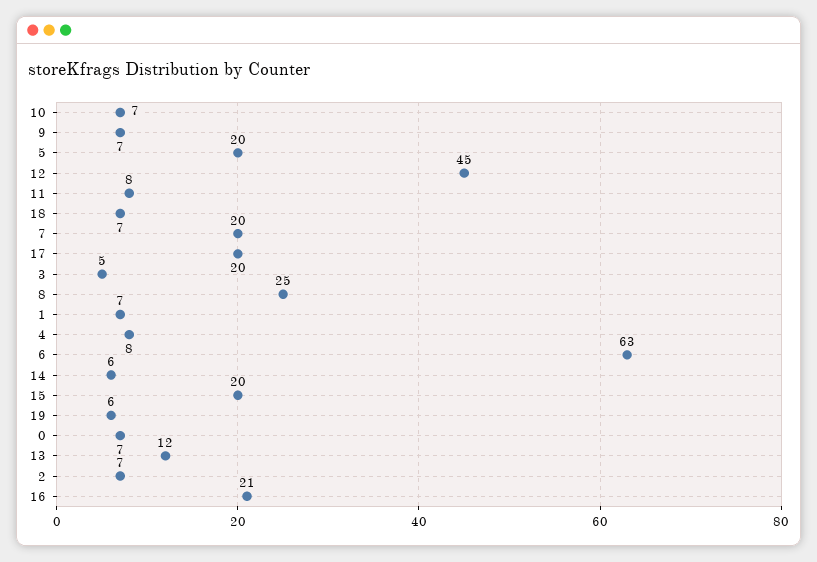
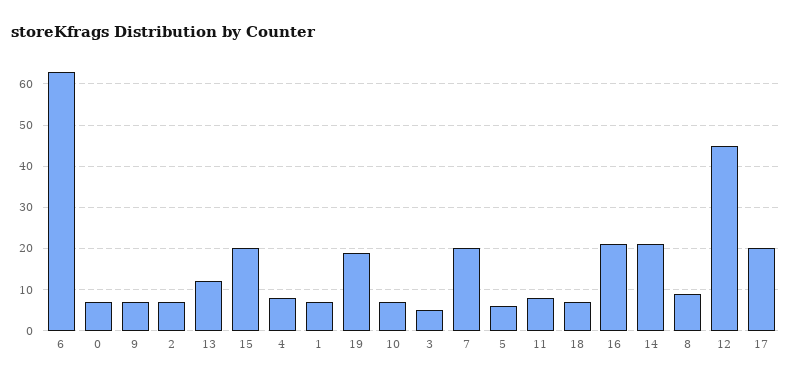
5: 20 -> 5
8: 25 -> 10
14: 6 -> 20
19: 6 -> 20

